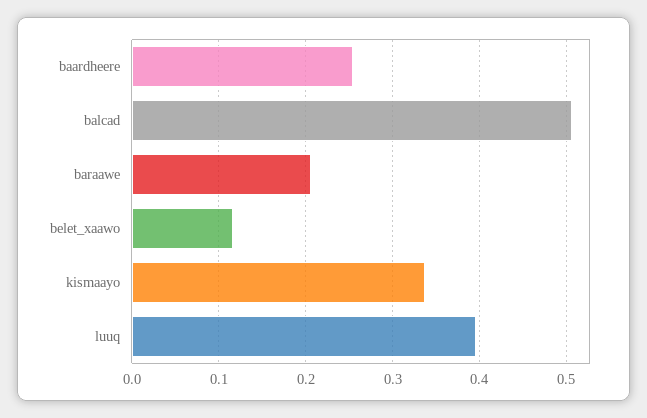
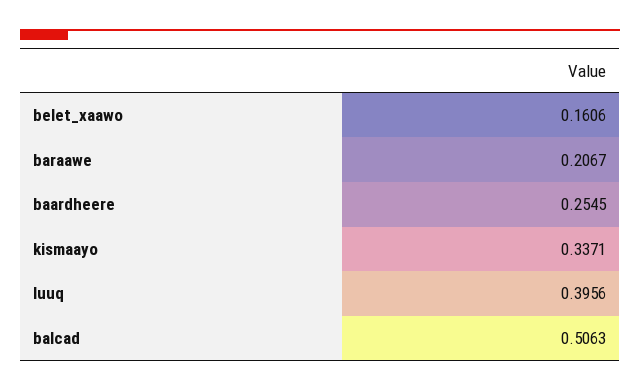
belet_xaawo: 0.12 -> 0.1606

